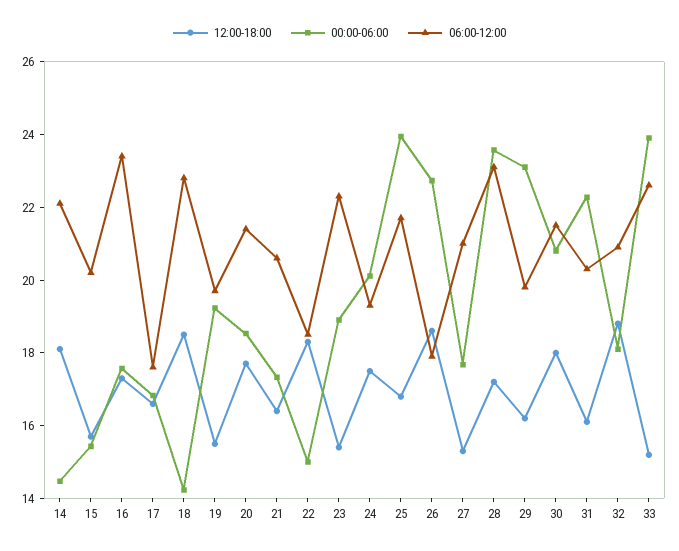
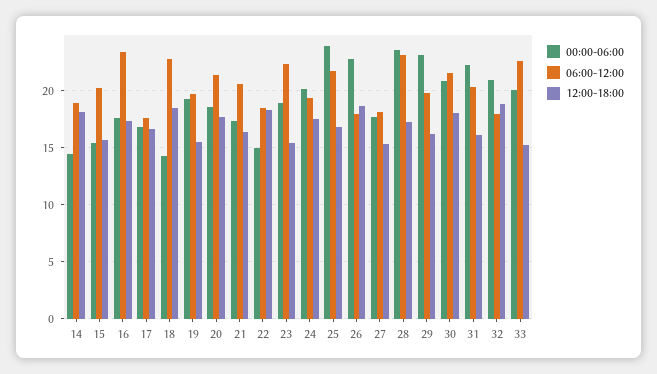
06:00-12:00, 14: 22 -> 19
06:00-12:00, 27: 21 -> 18
00:00-06:00, 32: 18 -> 21
06:00-12:00, 32: 21 -> 18
00:00-06:00, 33: 24 -> 20

